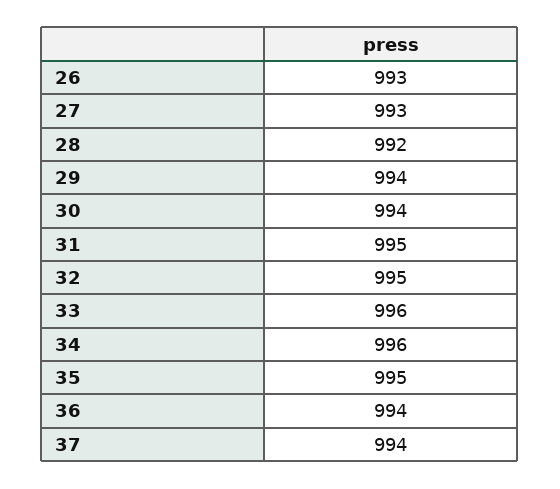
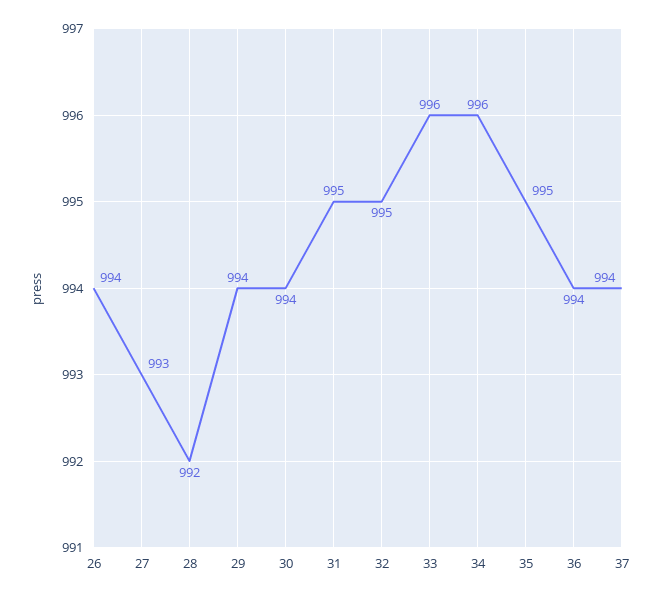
26: 993 -> 994

